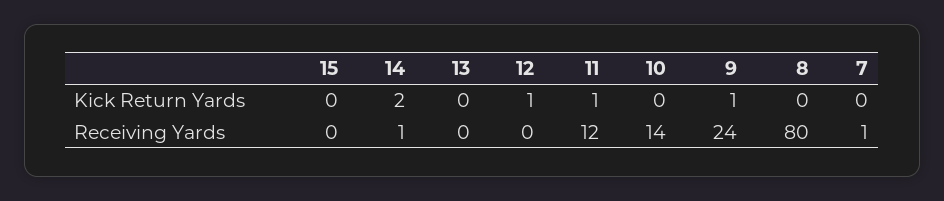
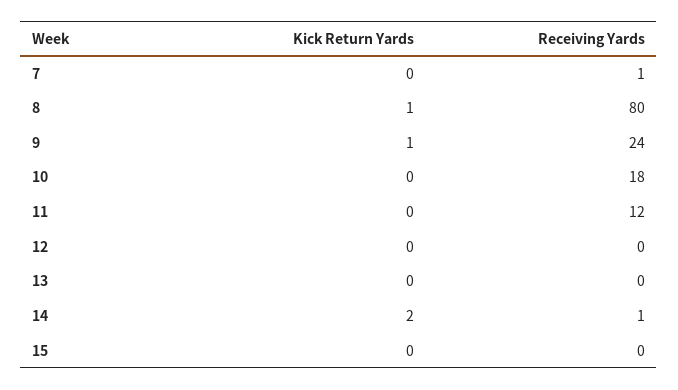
12, Kick Return Yards: 1 -> 0
11, Kick Return Yards: 1 -> 0
8, Kick Return Yards: 0 -> 1
10, Receiving Yards: 14 -> 18

